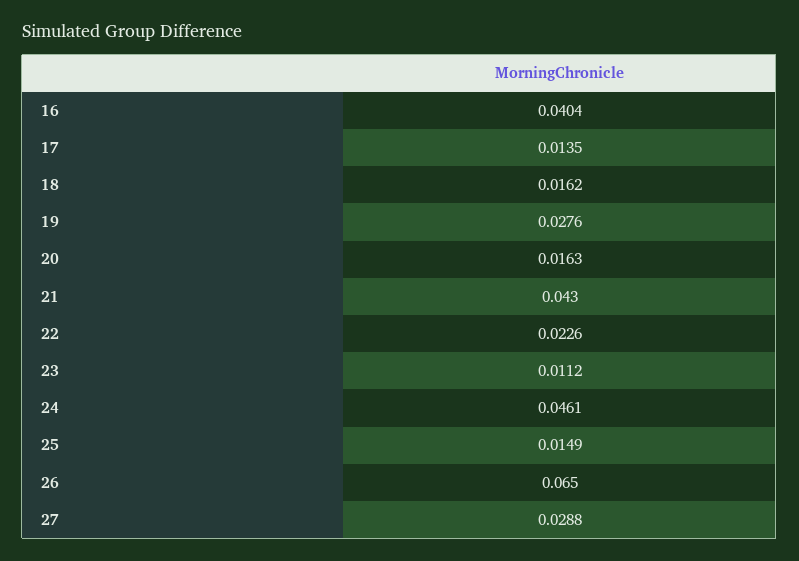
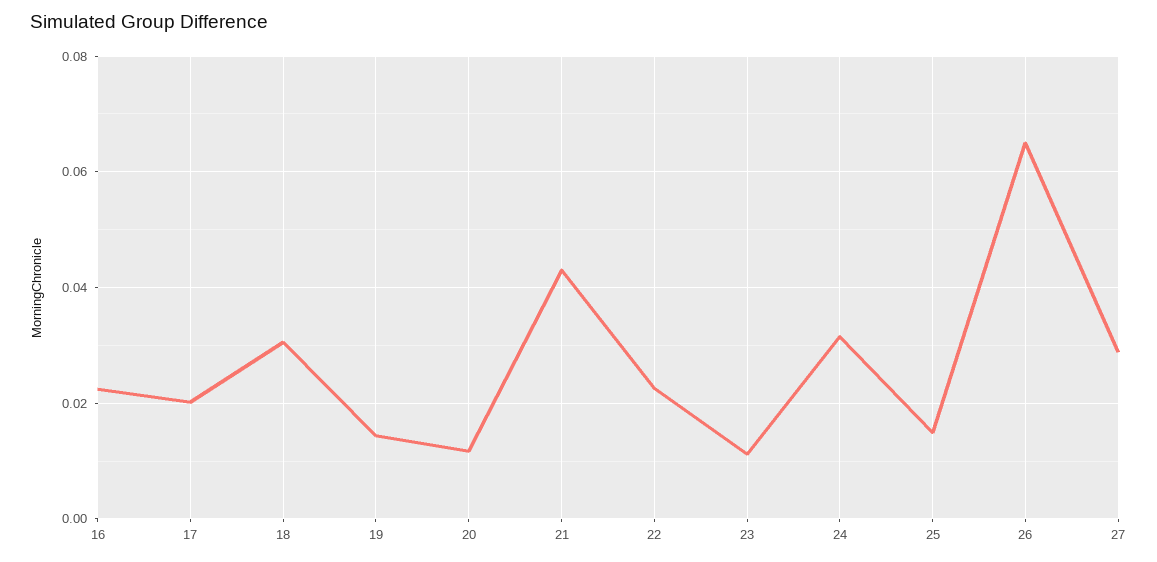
16: 0.0404 -> 0.022
17: 0.0135 -> 0.02
18: 0.0162 -> 0.03
19: 0.0276 -> 0.014
20: 0.0163 -> 0.012
24: 0.0461 -> 0.032

